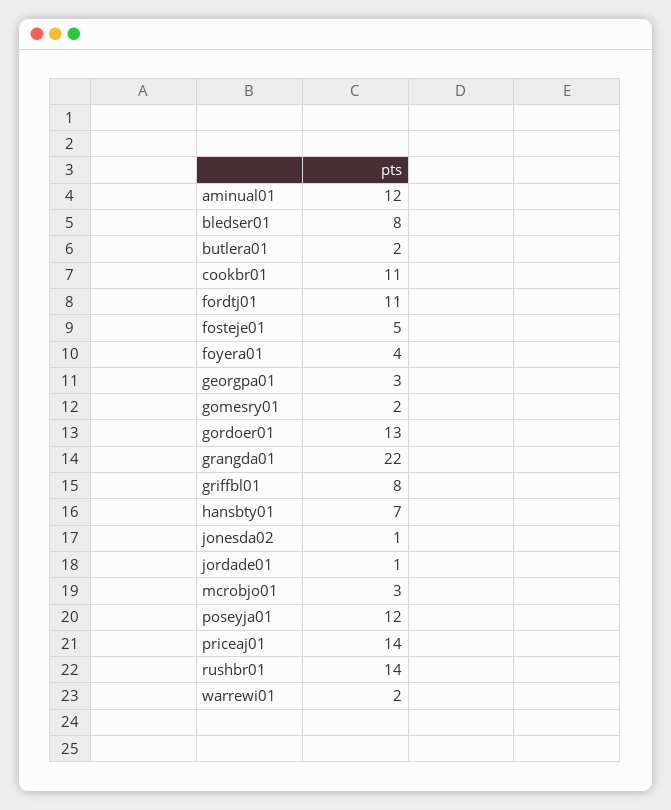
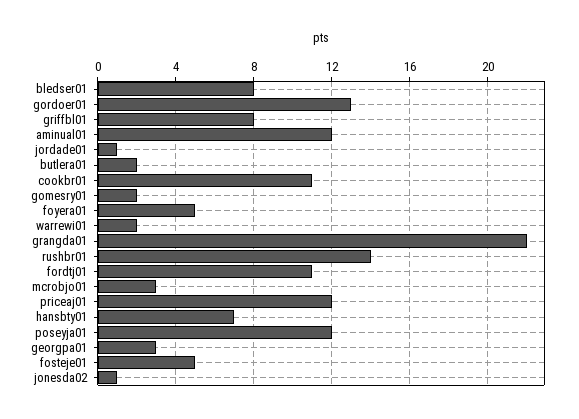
foyera01: 4 -> 5
priceaj01: 14 -> 12

